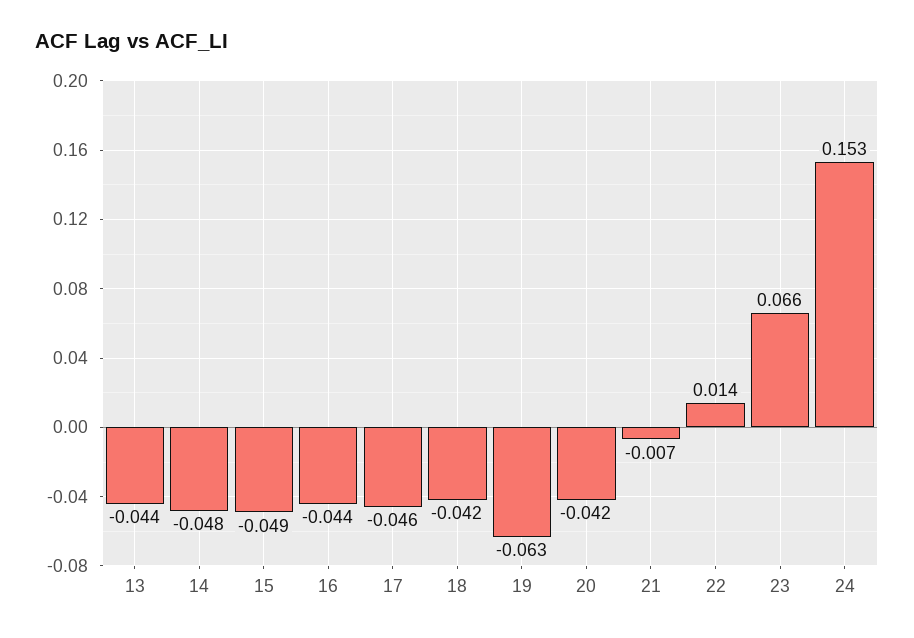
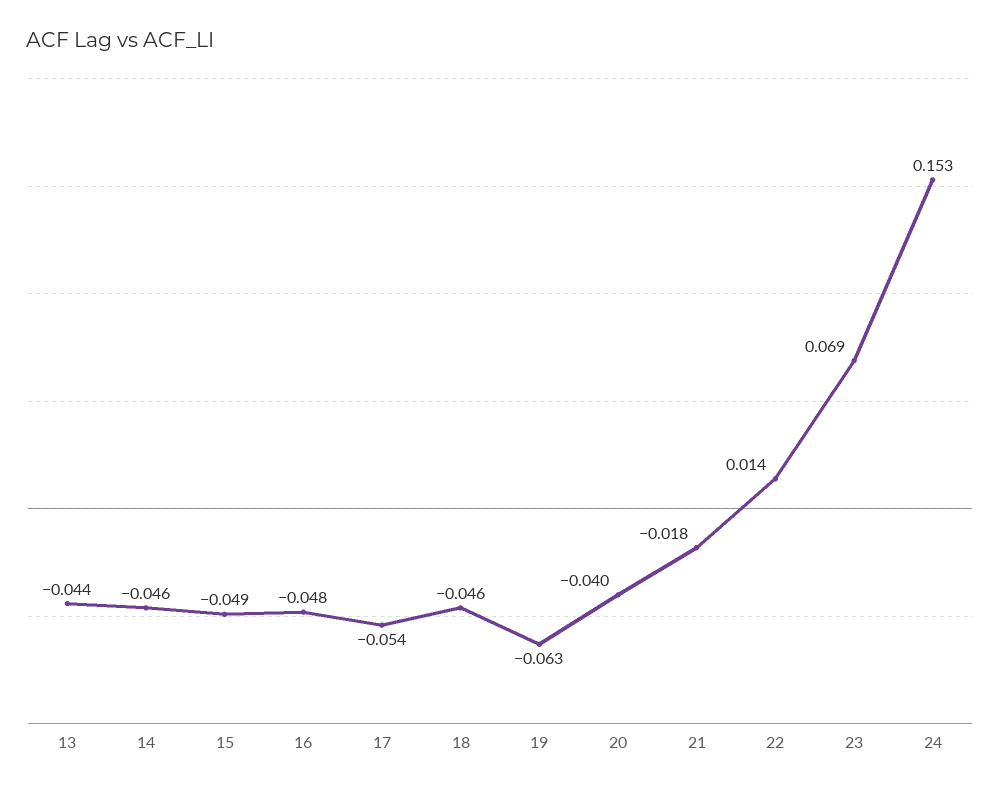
14: -0.048 -> -0.046
16: -0.044 -> -0.048
17: -0.046 -> -0.054
18: -0.042 -> -0.046
20: -0.042 -> -0.04
21: -0.007 -> -0.018
23: 0.066 -> 0.069

